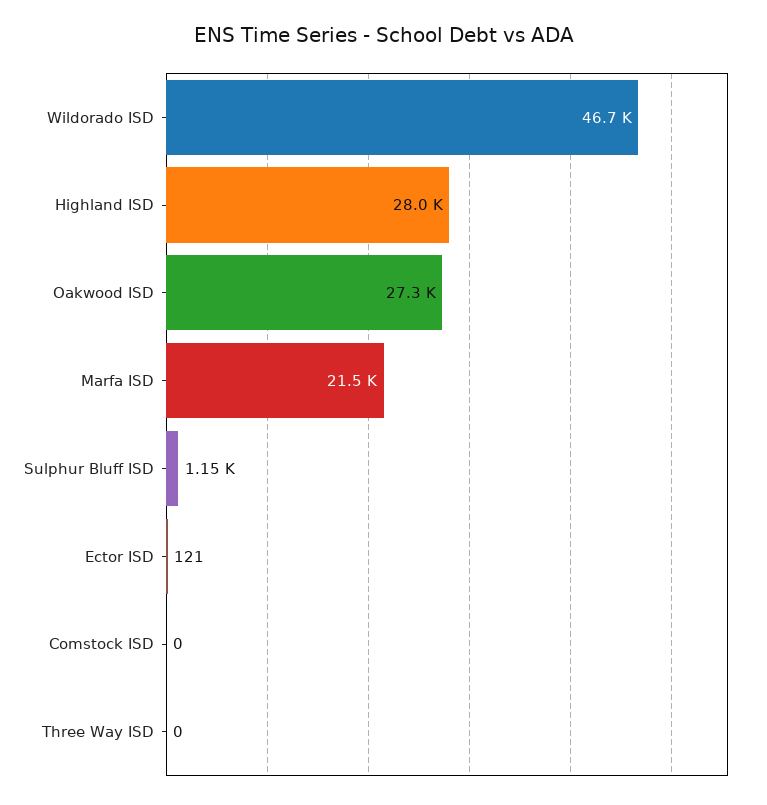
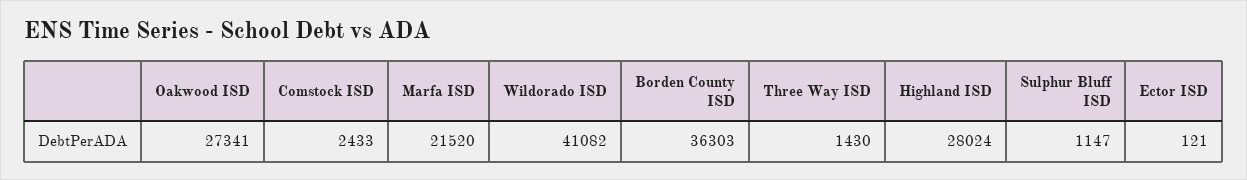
Wildorado ISD: 46700 -> 41082
Comstock ISD: 0 -> 2433
Three Way ISD: 0 -> 1430
Borden County ISD: none -> 36303

